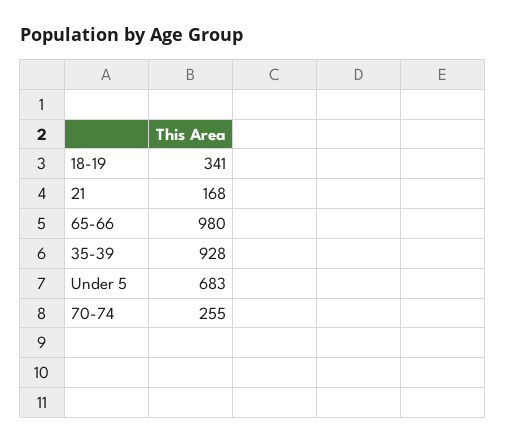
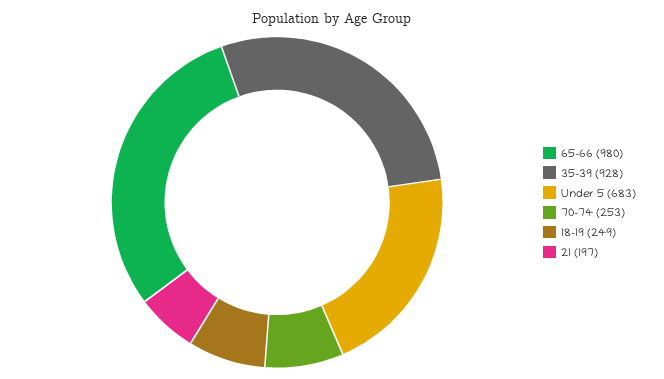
18-19: 341 -> 249
21: 168 -> 197
70-74: 255 -> 253

